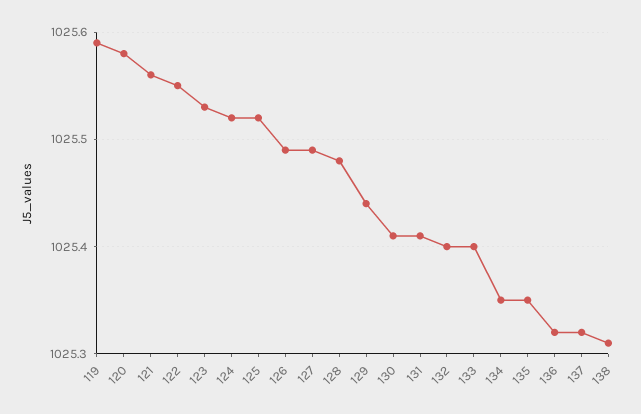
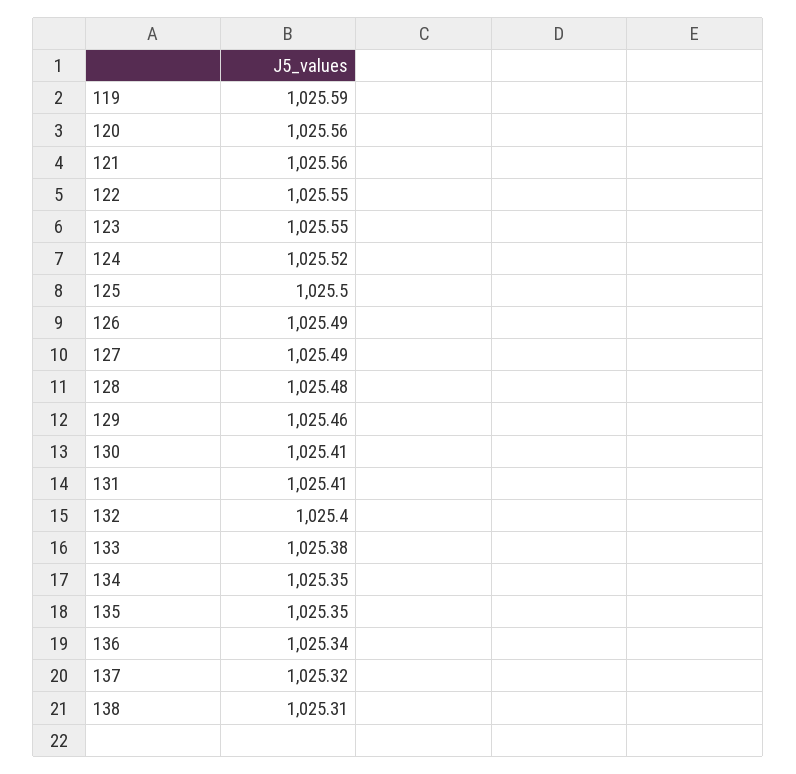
120: 1025.58 -> 1025.56
123: 1025.53 -> 1025.55
125: 1025.52 -> 1025.5
129: 1025.44 -> 1025.46
133: 1025.4 -> 1025.38
136: 1025.32 -> 1025.34

